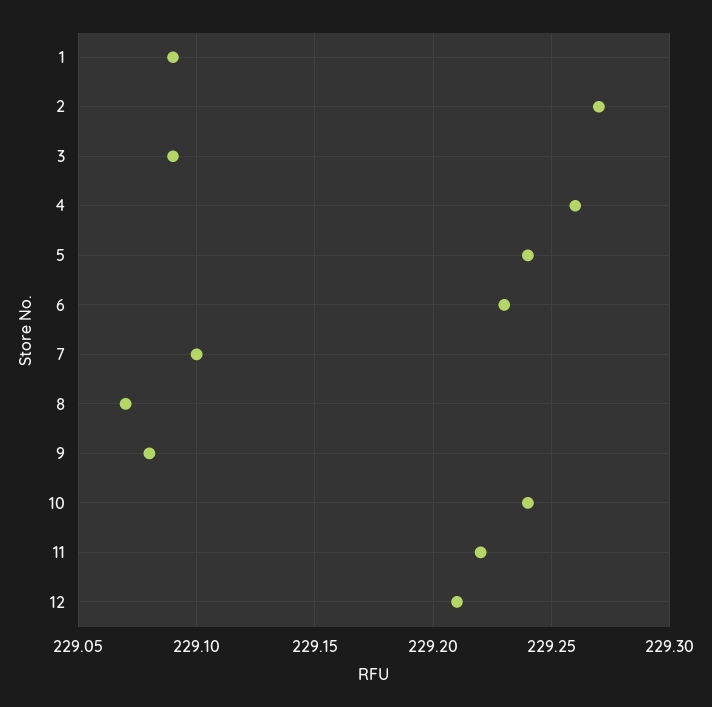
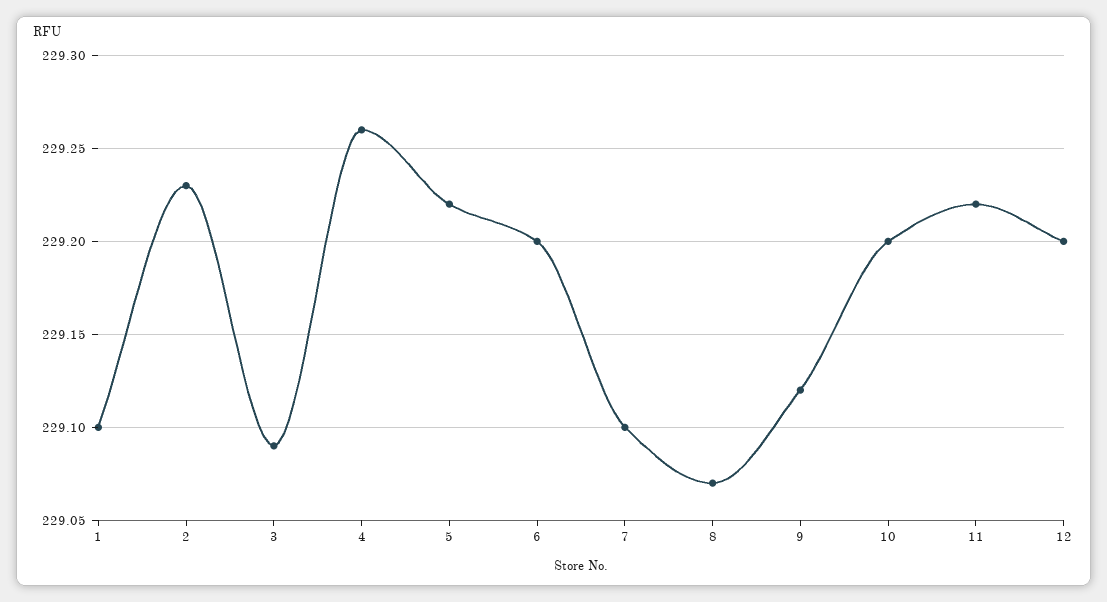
1: 229.09 -> 229.1
2: 229.27 -> 229.23
5: 229.24 -> 229.22
6: 229.23 -> 229.2
9: 229.08 -> 229.12
10: 229.24 -> 229.2
12: 229.21 -> 229.2

